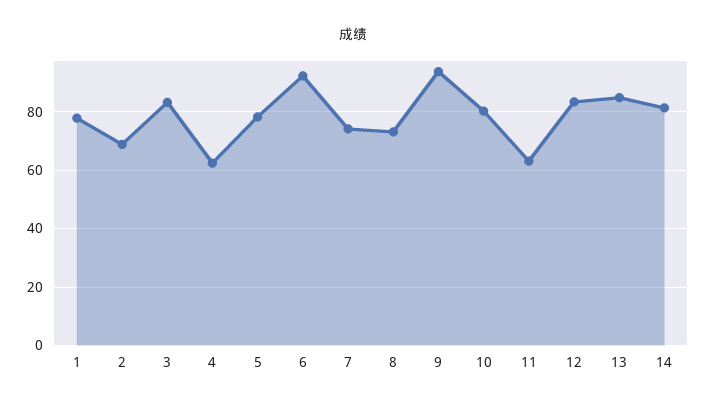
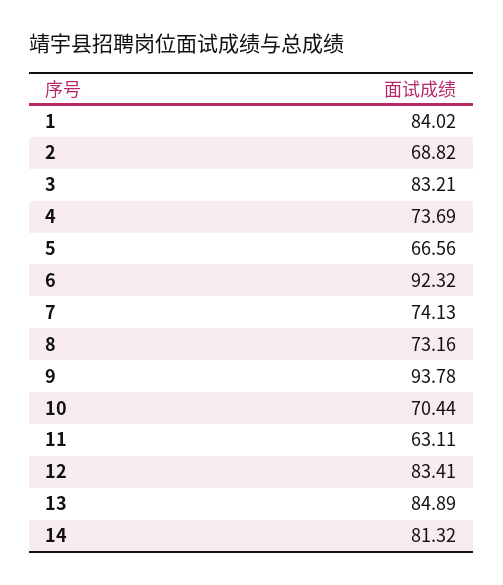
1: 77.5 -> 84.02
4: 62.5 -> 73.69
5: 77.5 -> 66.56
10: 80 -> 70.44

